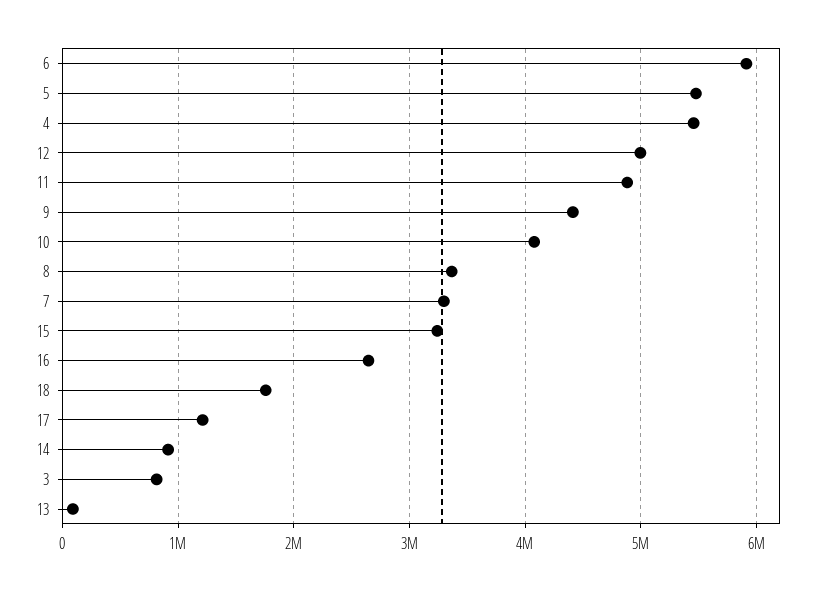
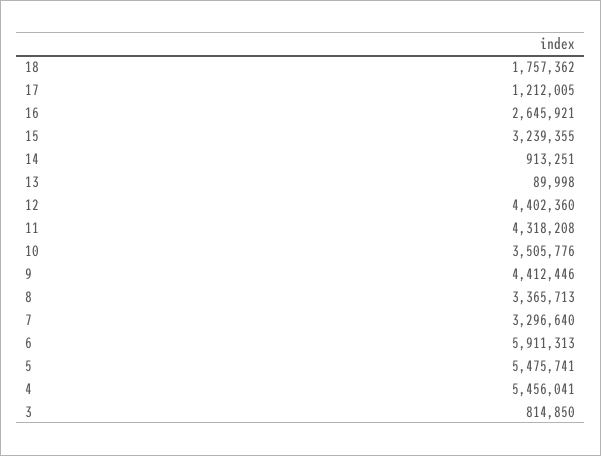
12: 5000000 -> 4402360
11: 4900000 -> 4318208
10: 4100000 -> 3505776

